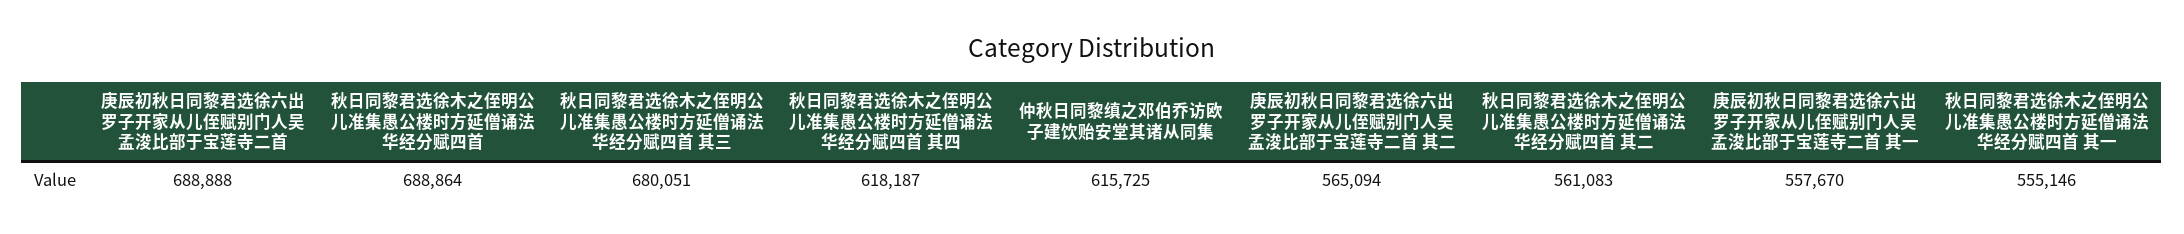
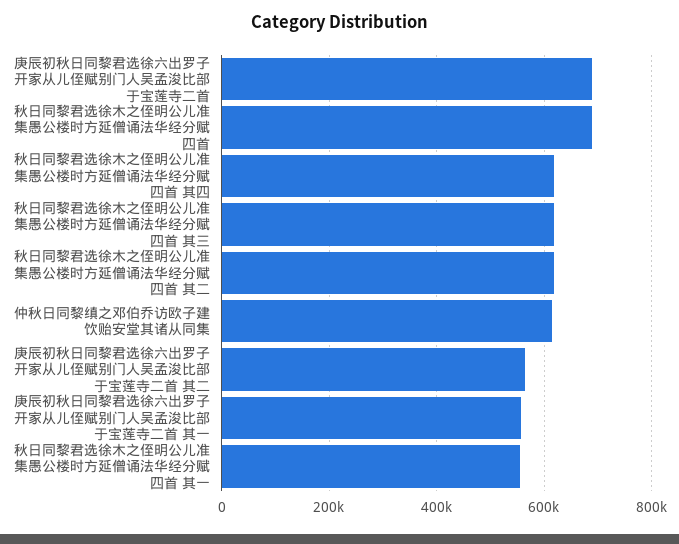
秋日同黎君选徐木之侄明公儿准集愚公楼时方延僧诵法华经分赋四首 其三: 680051 -> 620000
秋日同黎君选徐木之侄明公儿准集愚公楼时方延僧诵法华经分赋四首 其二: 561083 -> 620000

